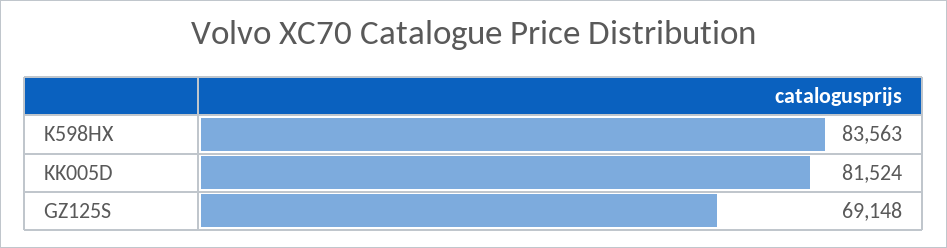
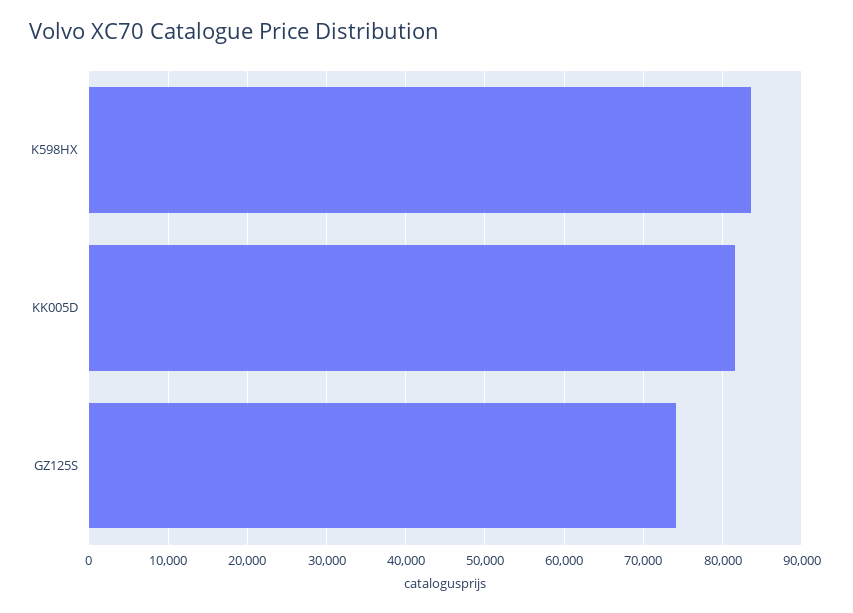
GZ125S: 69148 -> 74000

